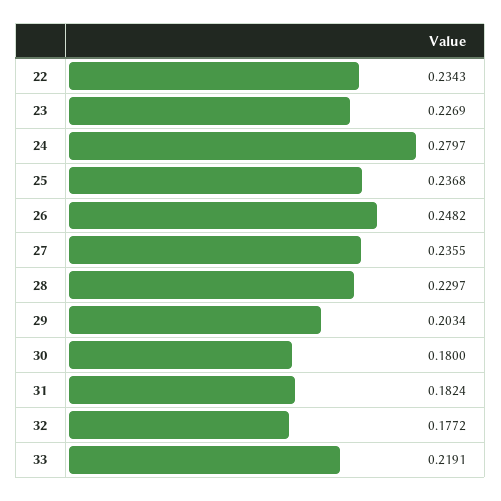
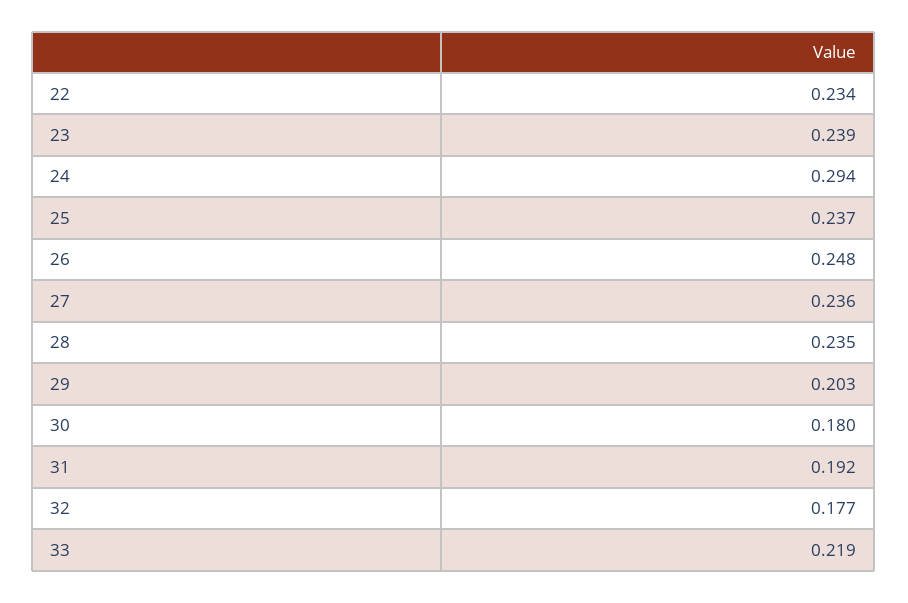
23: 0.2269 -> 0.239
24: 0.2797 -> 0.294
28: 0.2297 -> 0.235
31: 0.1824 -> 0.192

